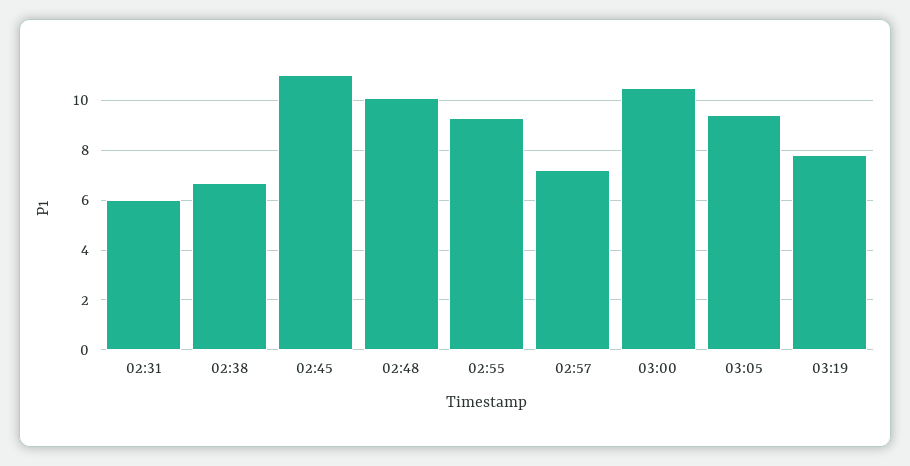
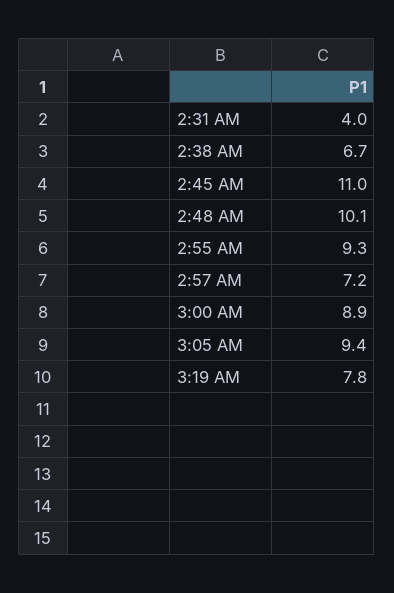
02:31: 6 -> 4
03:00: 10.5 -> 8.9

